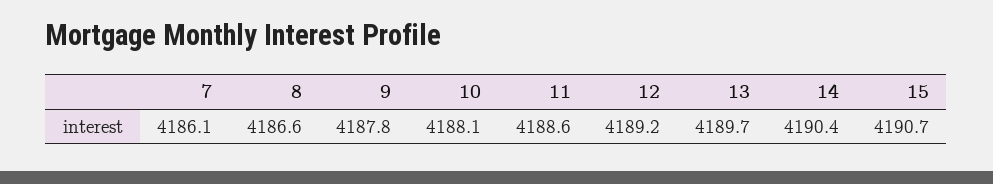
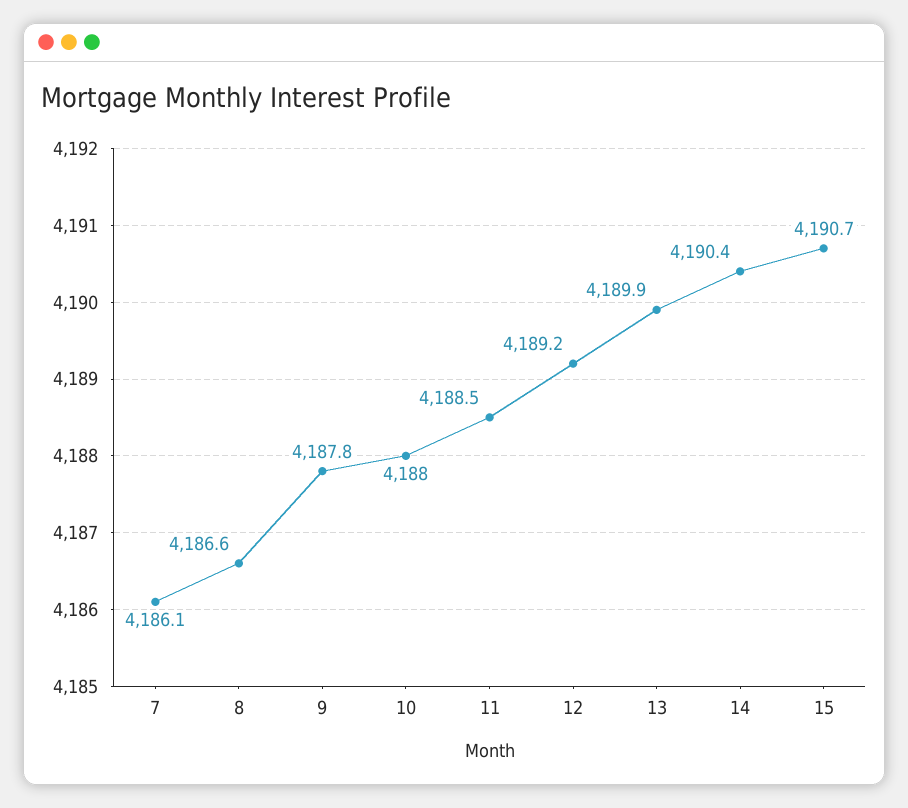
10: 4188.1 -> 4188
11: 4188.6 -> 4188.5
13: 4189.7 -> 4189.9

